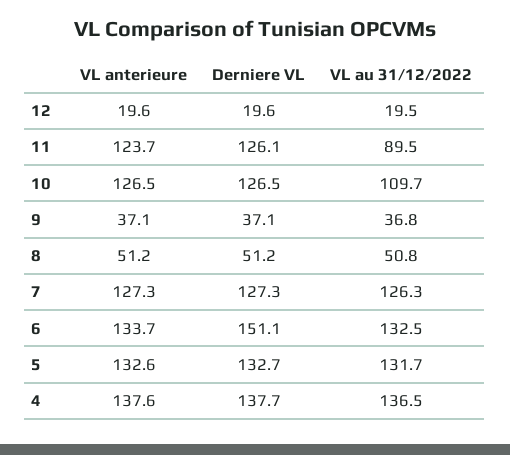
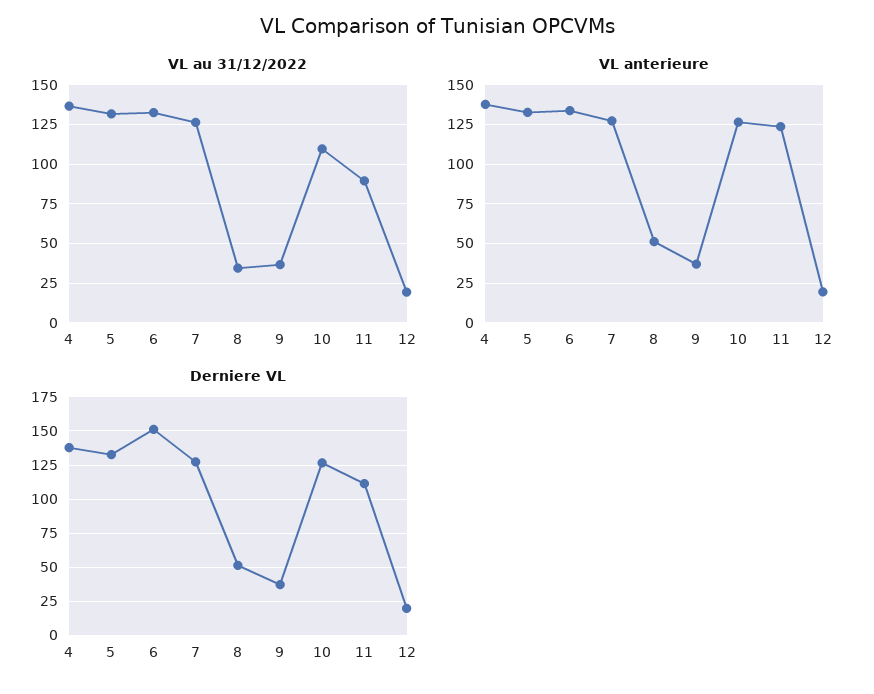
Derniere VL, 11: 126.1 -> 110
VL au 31/12/2022, 8: 50.8 -> 35

